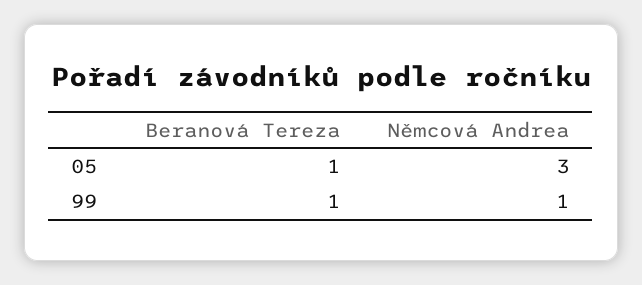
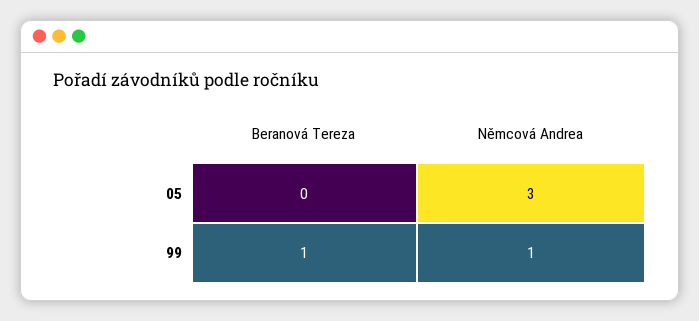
Beranová Tereza, 05: 1 -> 0

